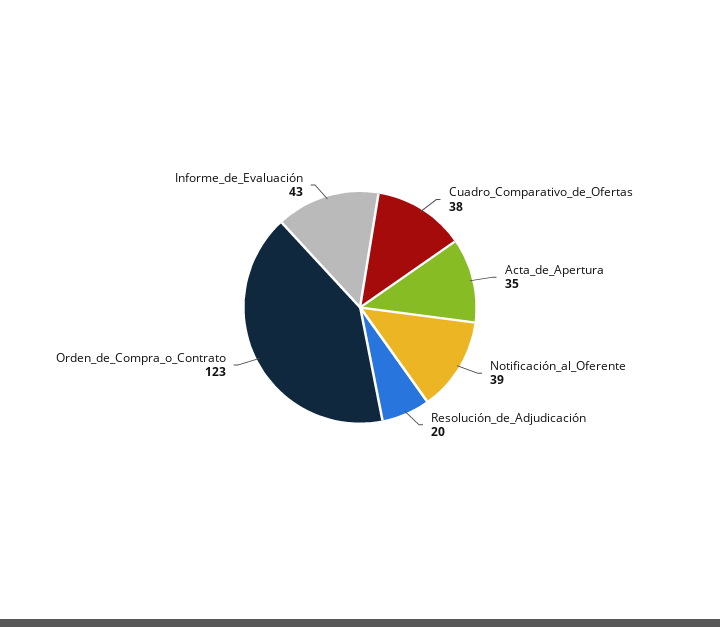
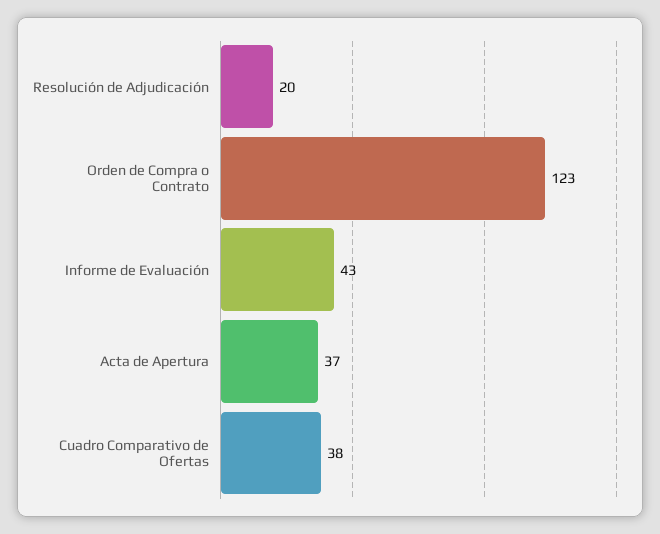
Acta_de_Apertura: 35 -> 37
Notificación_al_Oferente: 39 -> none

